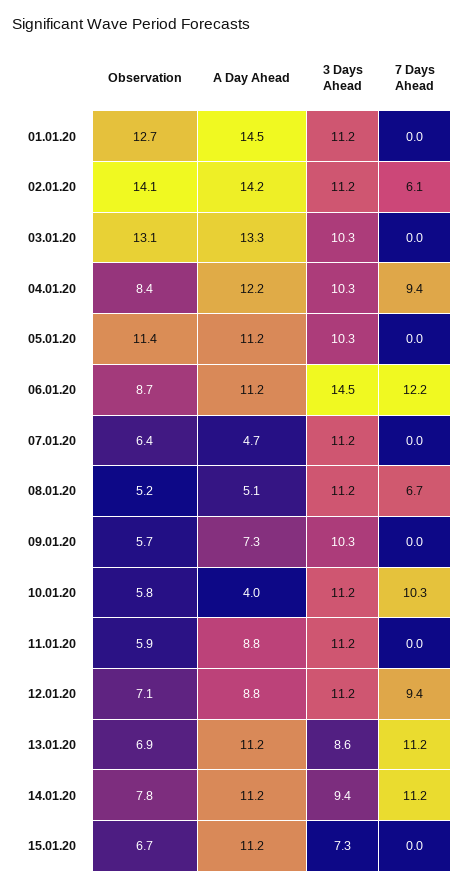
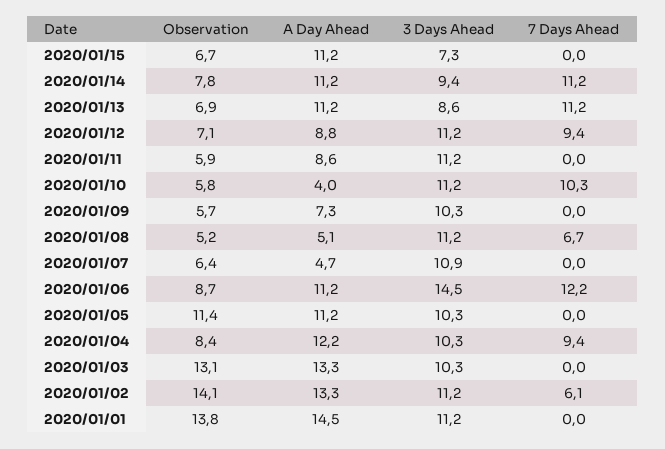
Observation, 01.01.20: 12.7 -> 13.8
A Day Ahead, 02.01.20: 14.2 -> 13.3
3 Days Ahead, 07.01.20: 11.2 -> 10.9
A Day Ahead, 11.01.20: 8.8 -> 8.6

